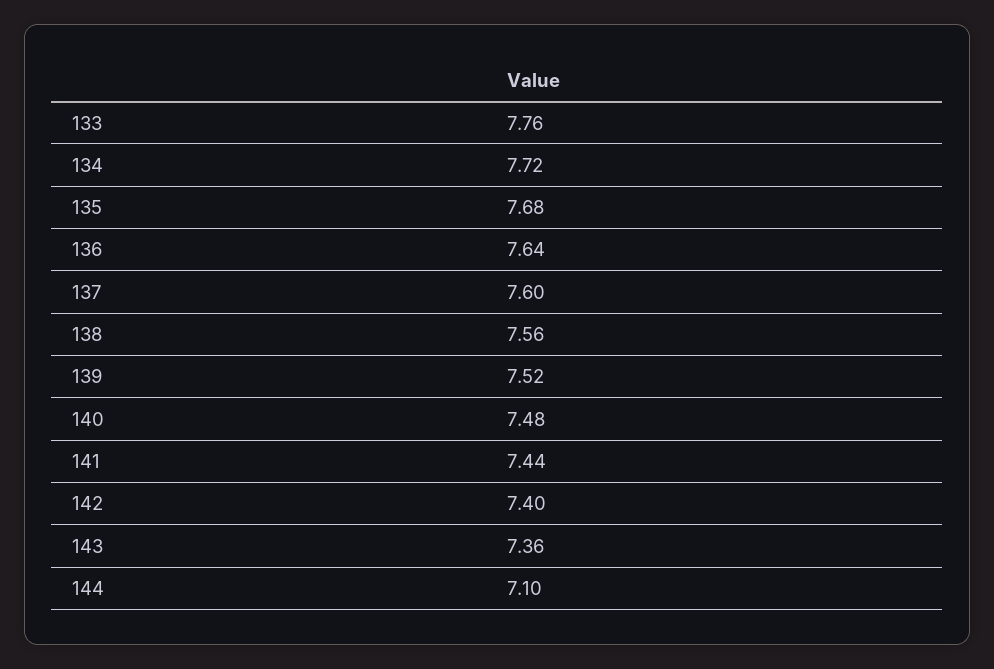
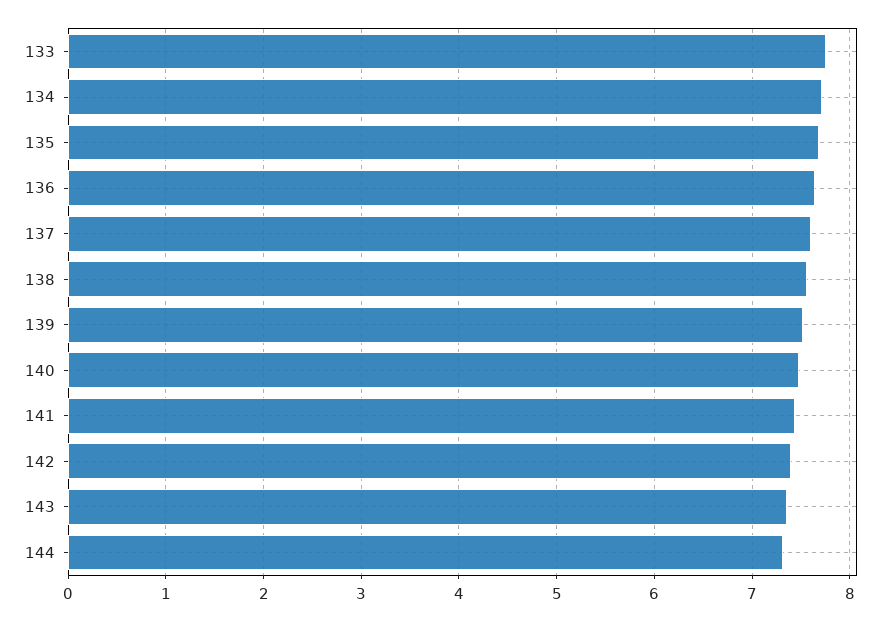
144: 7.1 -> 7.3

